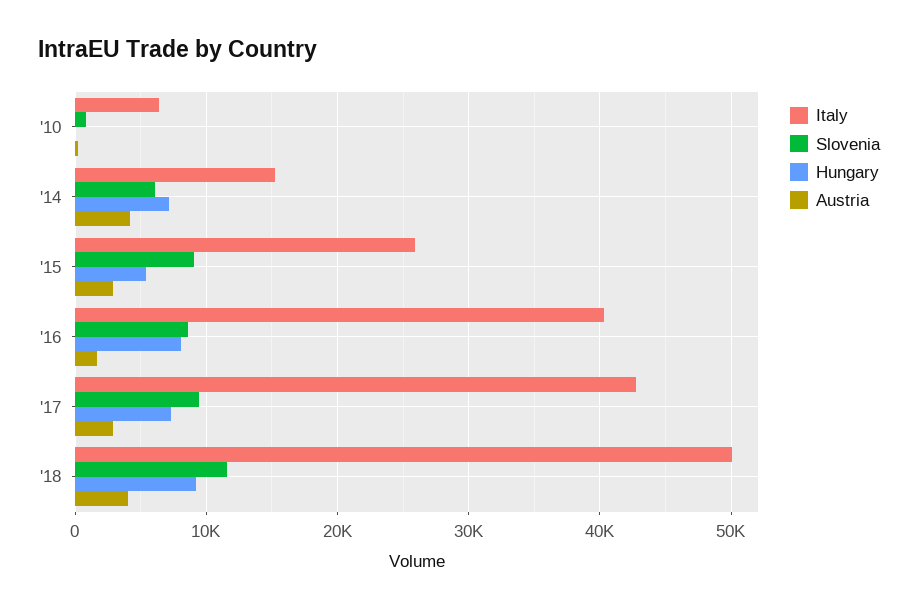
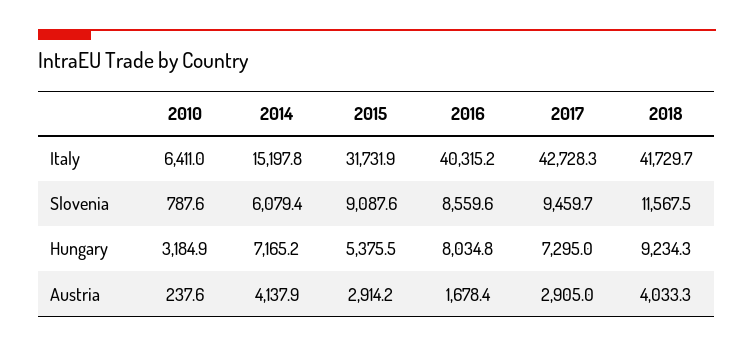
Hungary, '10: 0 -> 3184.9
Italy, '15: 26000 -> 31731.9
Italy, '18: 50000 -> 41729.7

